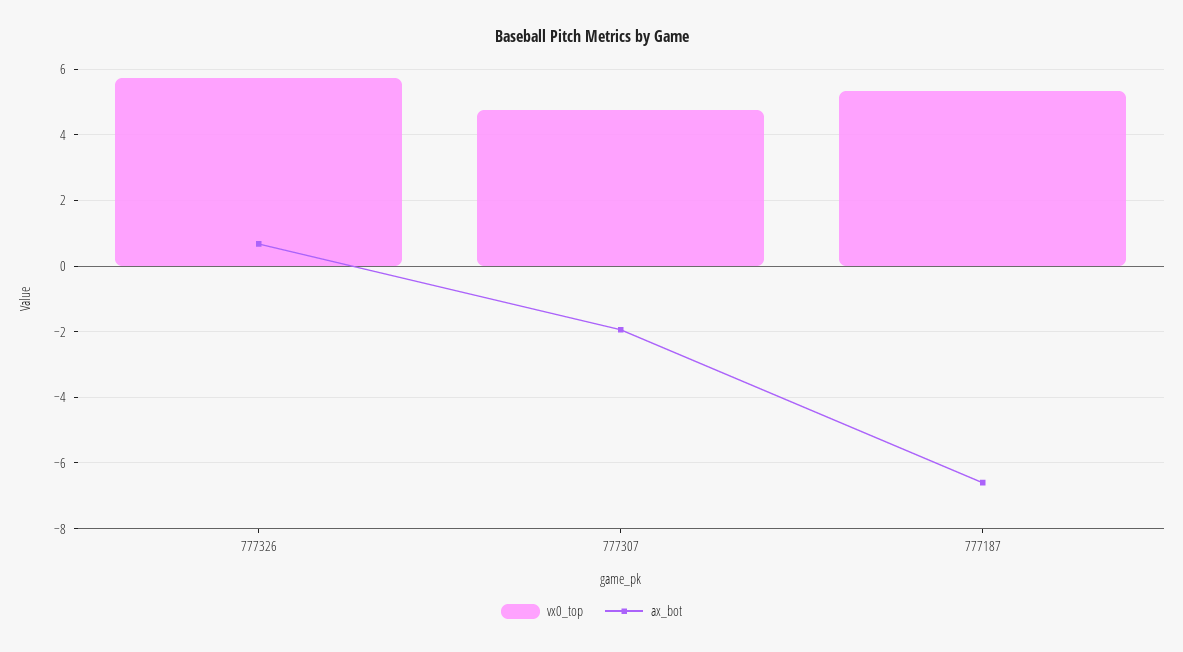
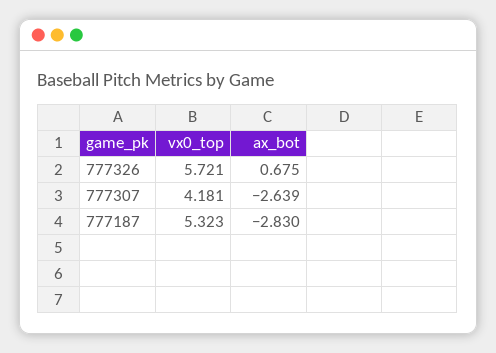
vx0_top, 777307: 4.8 -> 4.181
ax_bot, 777307: -2 -> -2.639
ax_bot, 777187: -6.6 -> -2.83

